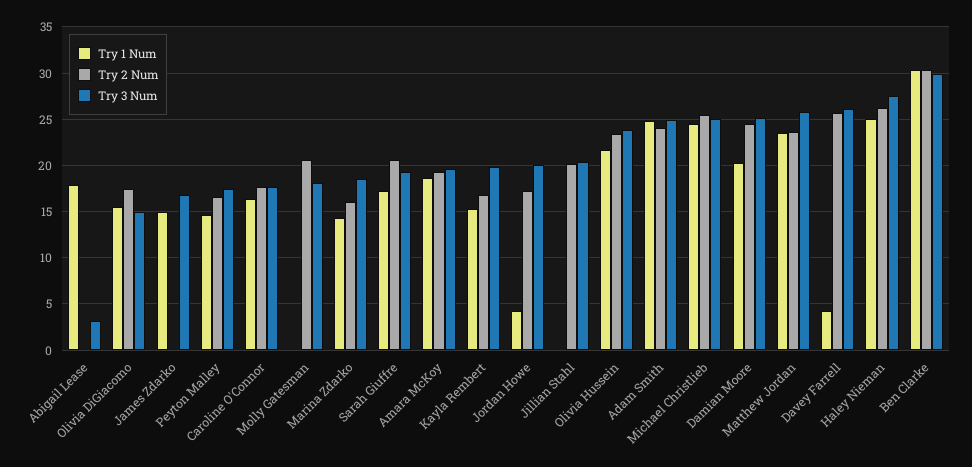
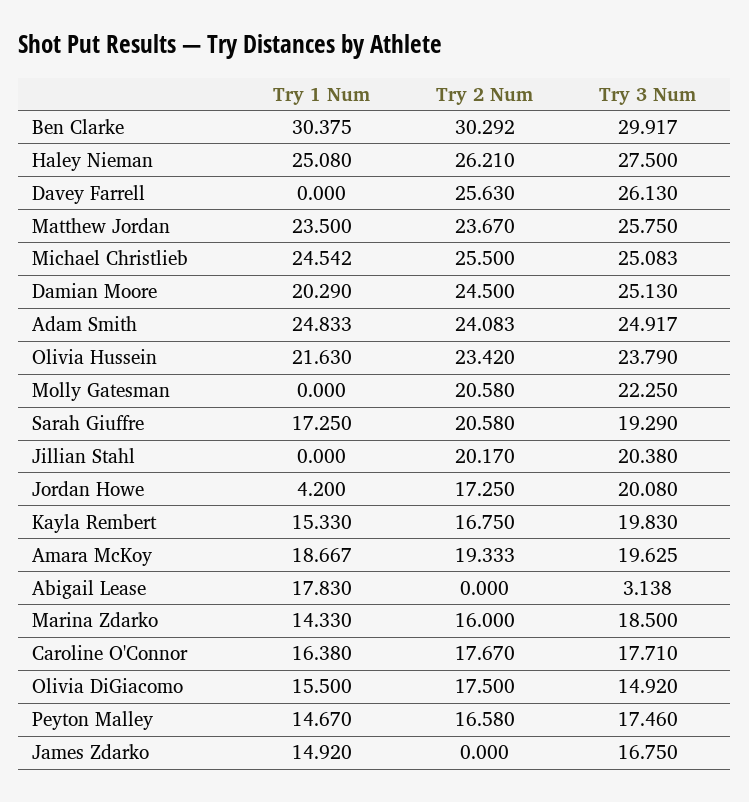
Try 3 Num, Molly Gatesman: 18 -> 22.25
Try 1 Num, Davey Farrell: 4 -> 0

